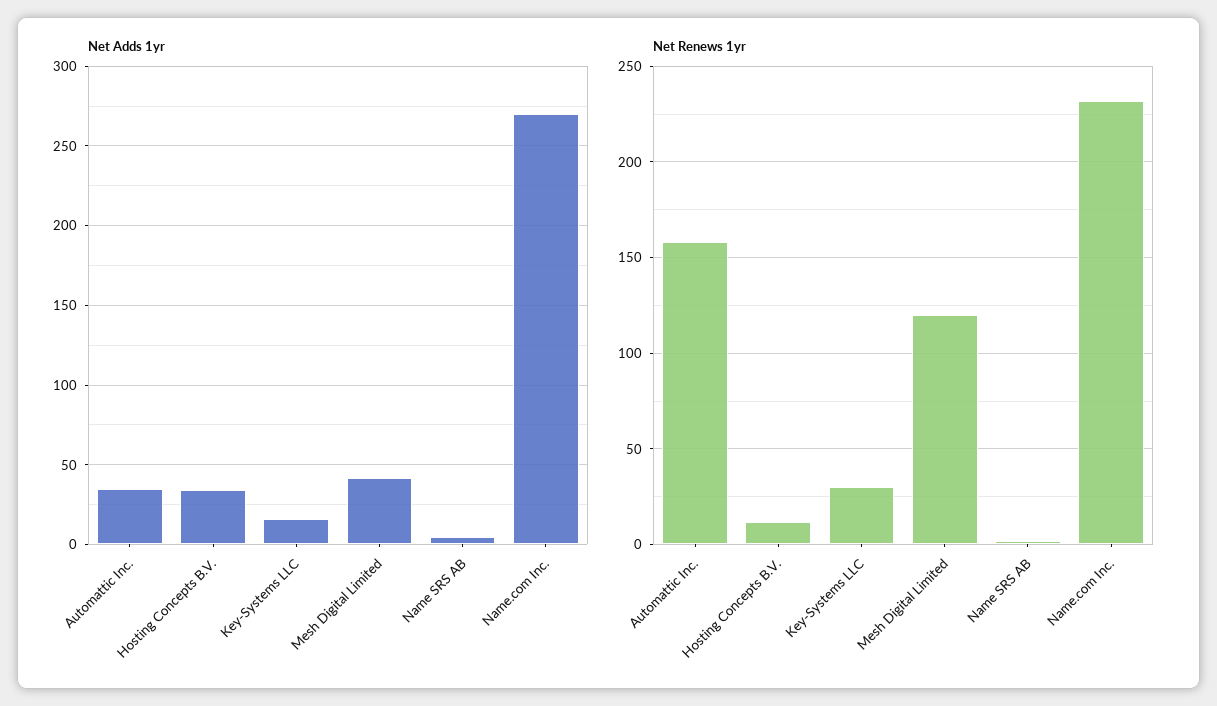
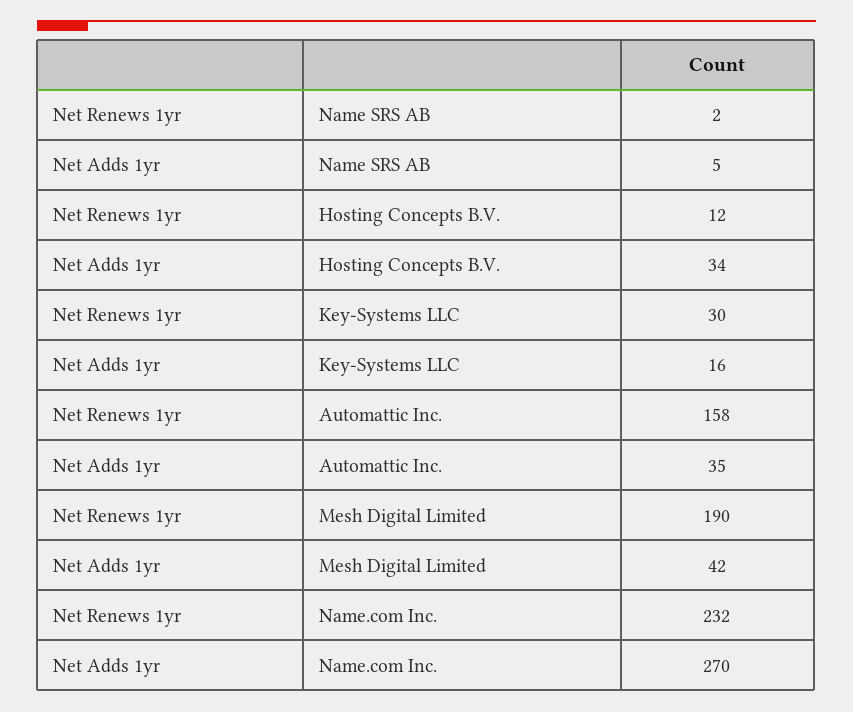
Net Renews 1yr, Mesh Digital Limited: 120 -> 190

